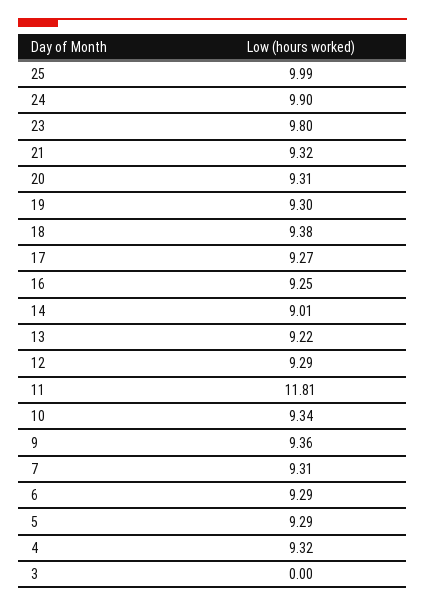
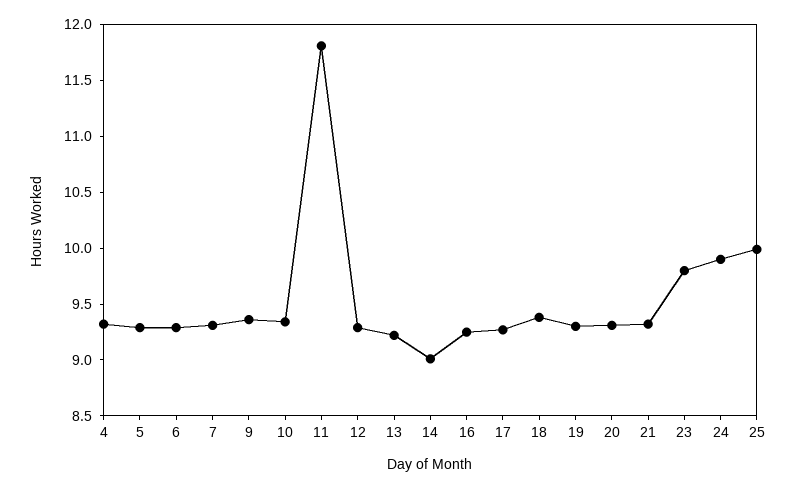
3: 0 -> none

